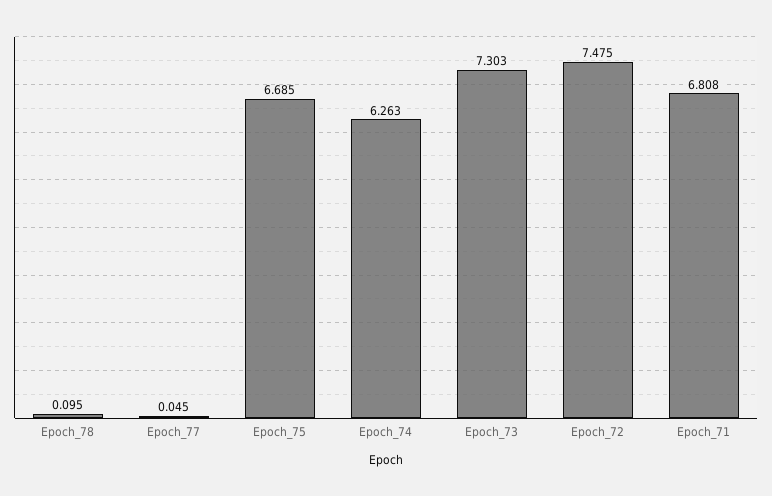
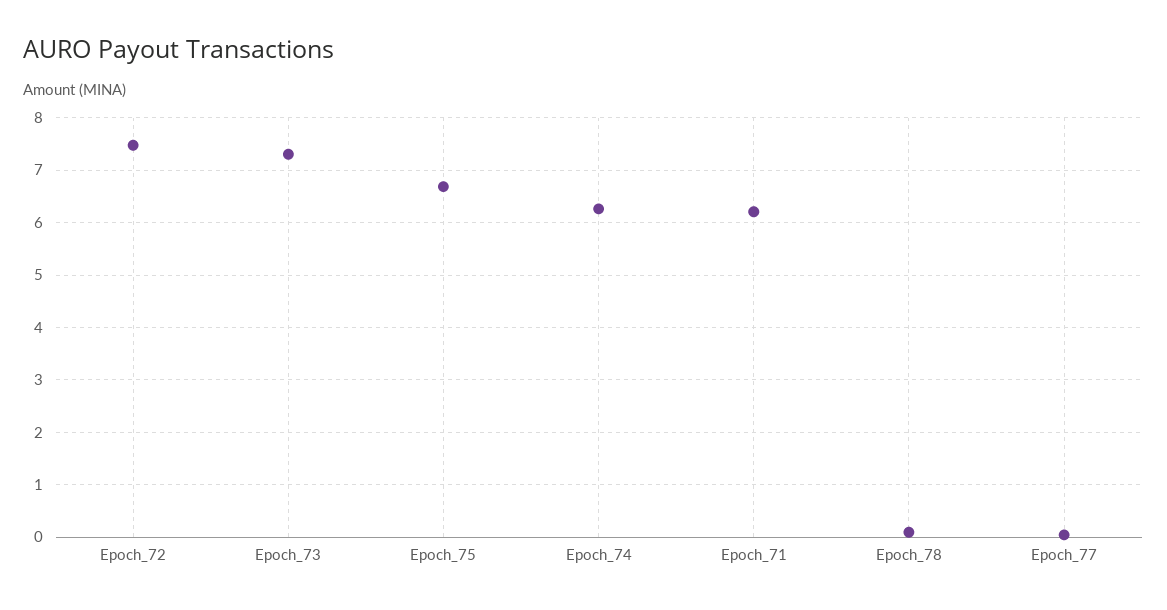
Epoch_71: 6.808 -> 6.2

